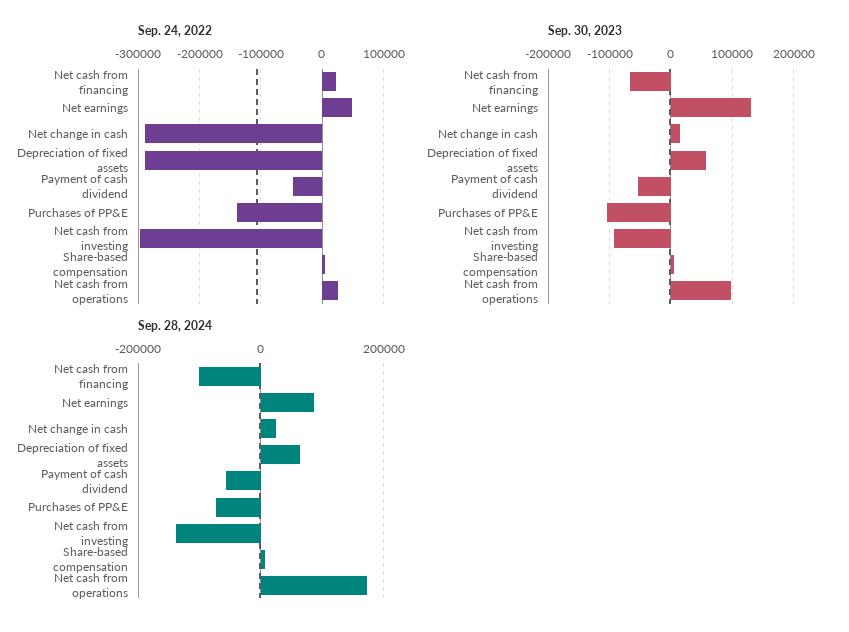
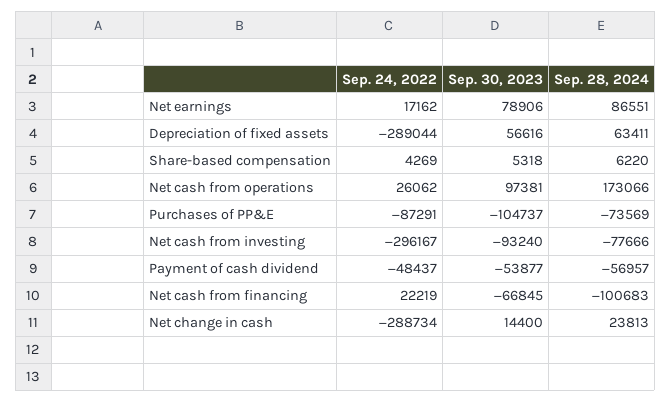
Sep. 24, 2022, Net earnings: 50000 -> 17162
Sep. 24, 2022, Purchases of PP&E: -140000 -> -87291
Sep. 30, 2023, Net earnings: 130000 -> 78906
Sep. 28, 2024, Net cash from investing: -140000 -> -77666

